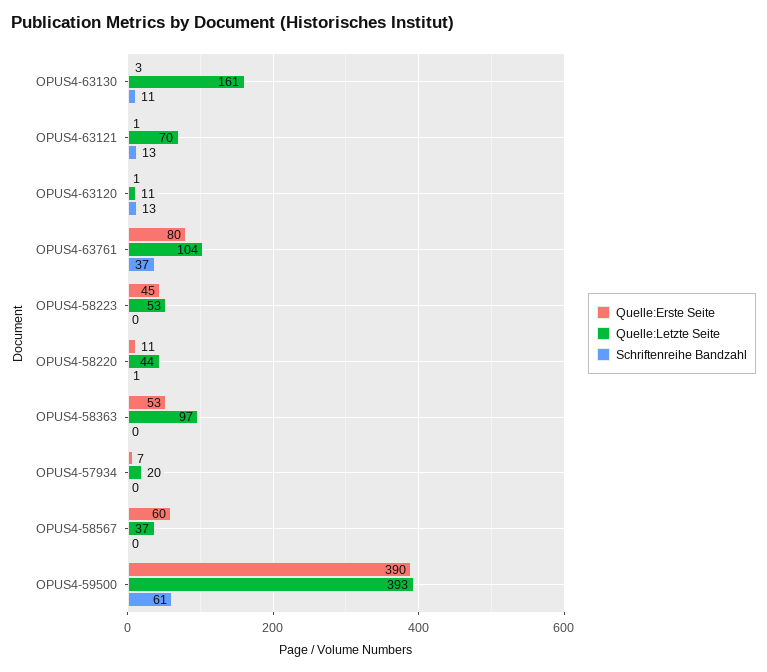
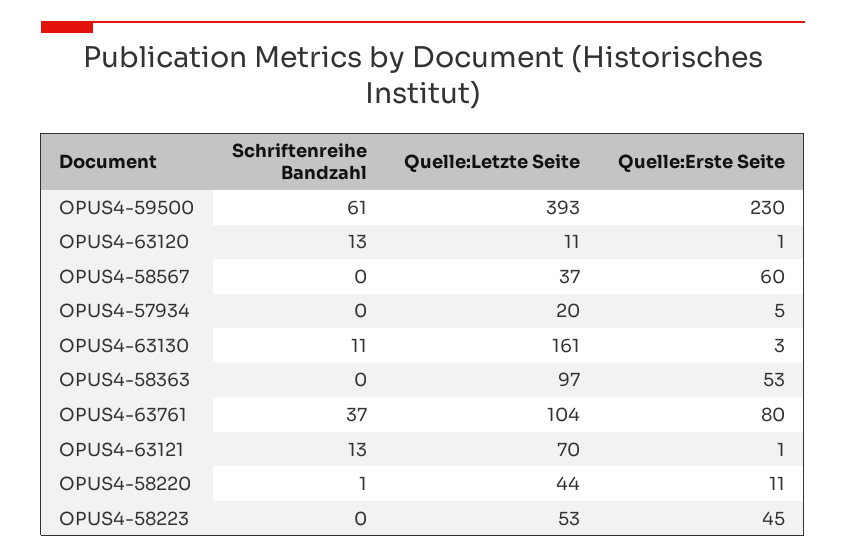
Quelle:Erste Seite, OPUS4-57934: 7 -> 5
Quelle:Erste Seite, OPUS4-59500: 390 -> 230

